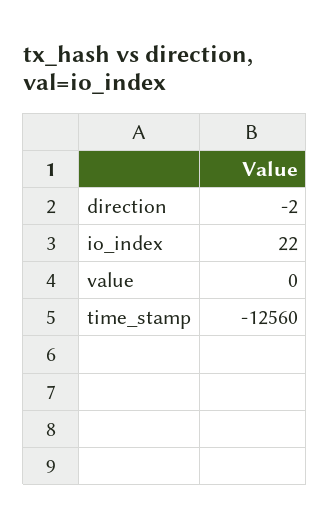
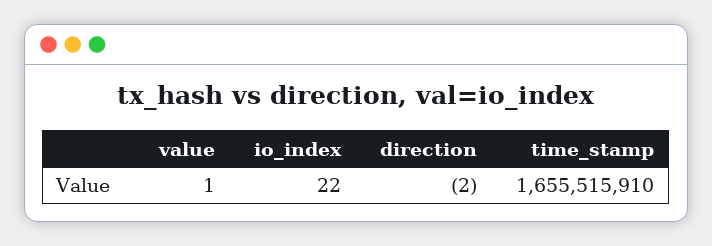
value: 0 -> 1
time_stamp: -12560 -> 1655515910

